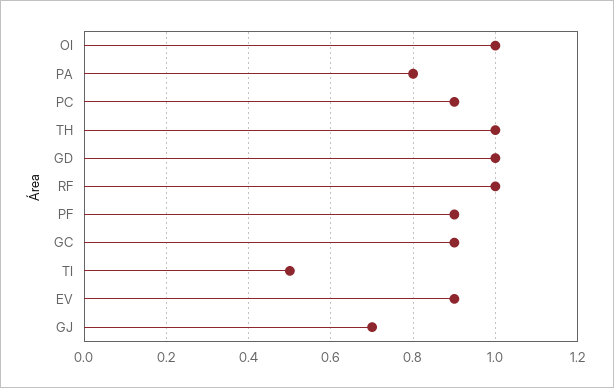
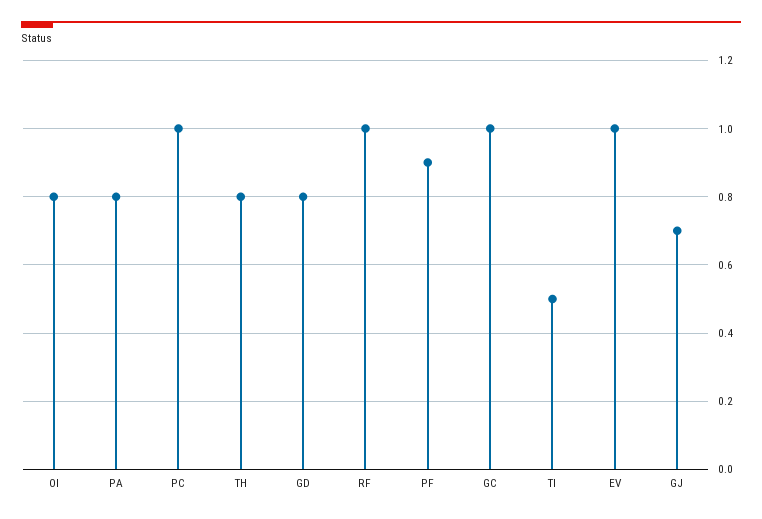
OI: 1 -> 0.8
PC: 0.9 -> 1
TH: 1 -> 0.8
GD: 1 -> 0.8
GC: 0.9 -> 1
EV: 0.9 -> 1

